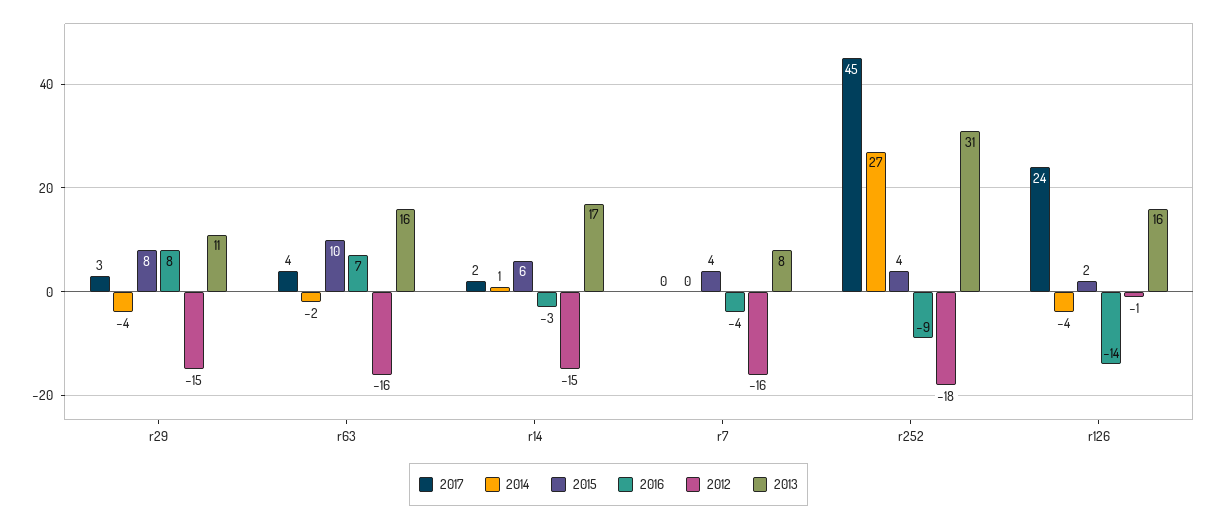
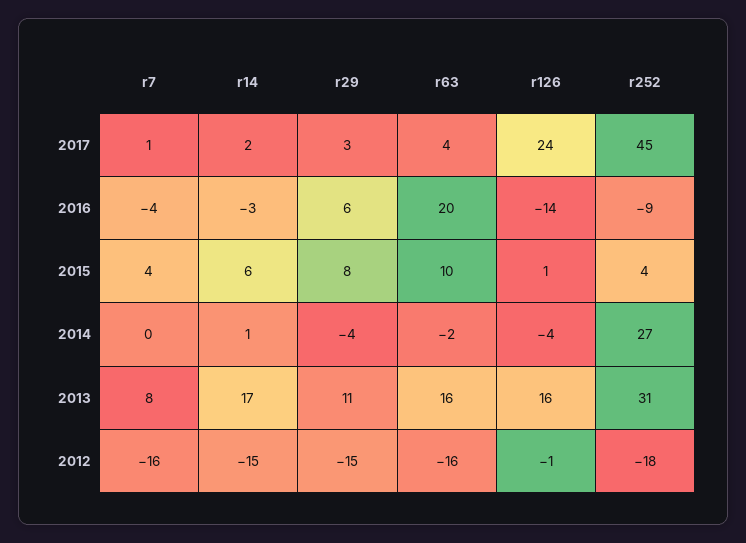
2016, r29: 8 -> 6
2016, r63: 7 -> 20
2017, r7: 0 -> 1
2015, r126: 2 -> 1

